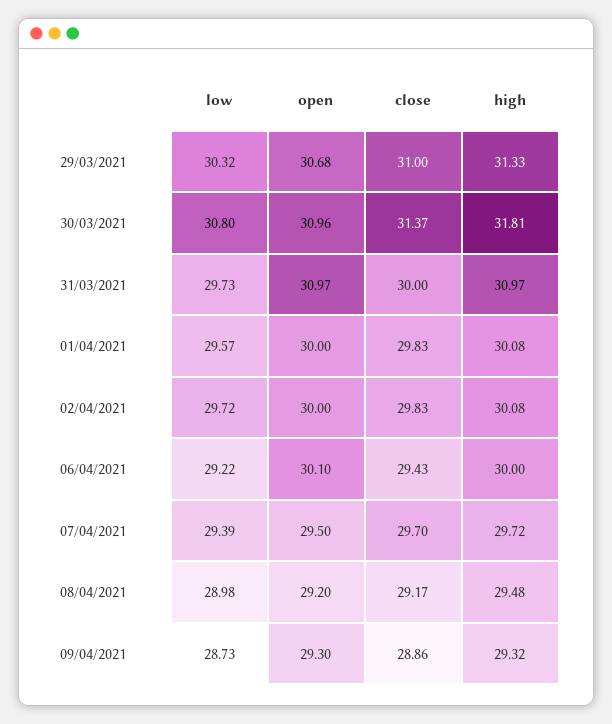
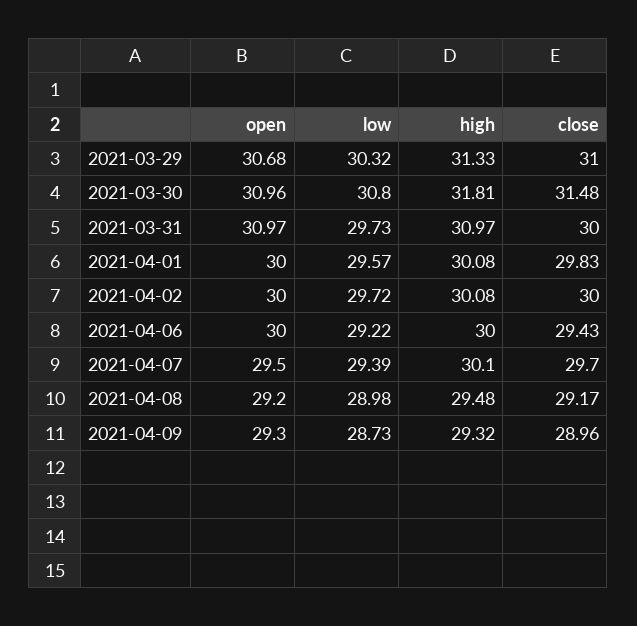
close, 30/03/2021: 31.37 -> 31.48
close, 02/04/2021: 29.83 -> 30
open, 06/04/2021: 30.1 -> 30
high, 07/04/2021: 29.72 -> 30.1
close, 09/04/2021: 28.86 -> 28.96

